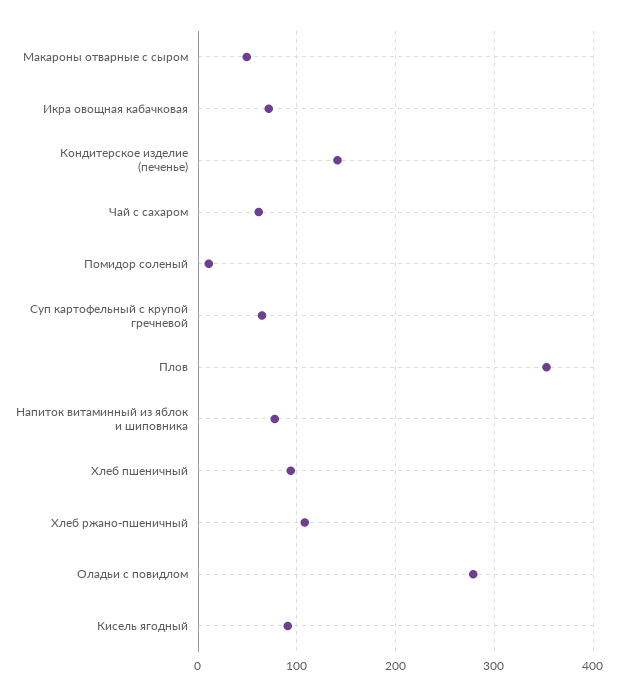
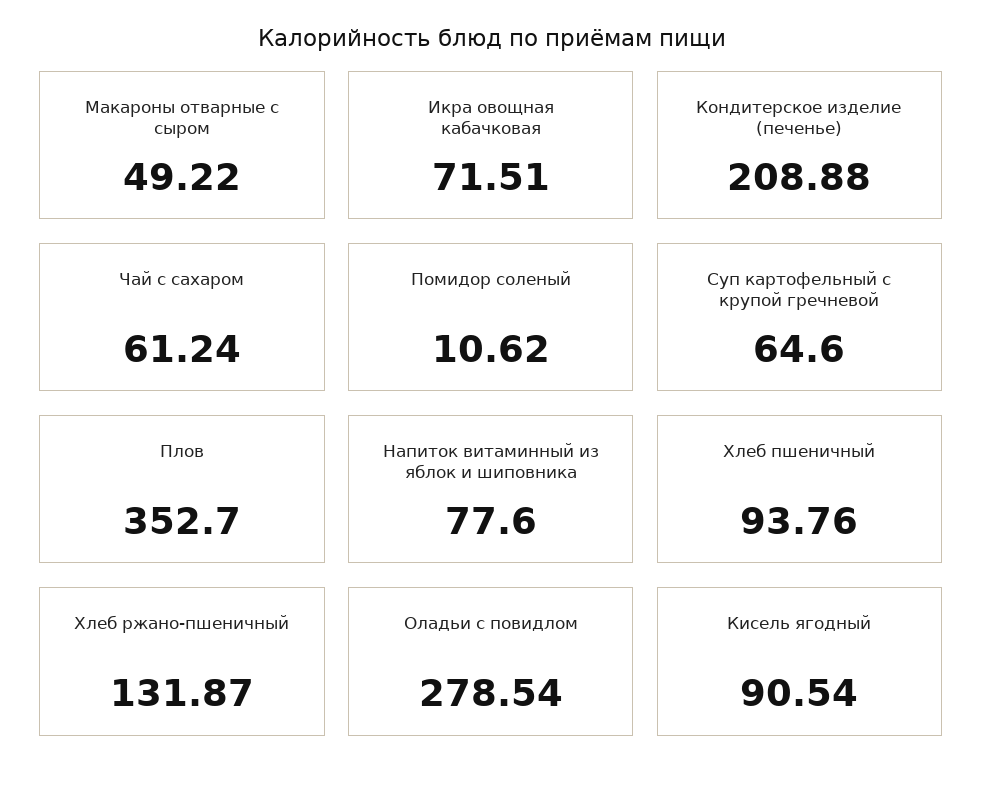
Кондитерское изделие (печенье): 140 -> 208.88
Хлеб ржано-пшеничный: 110 -> 131.87

